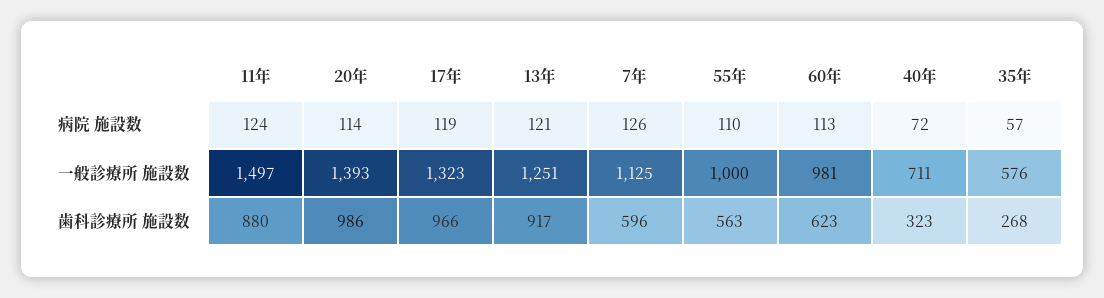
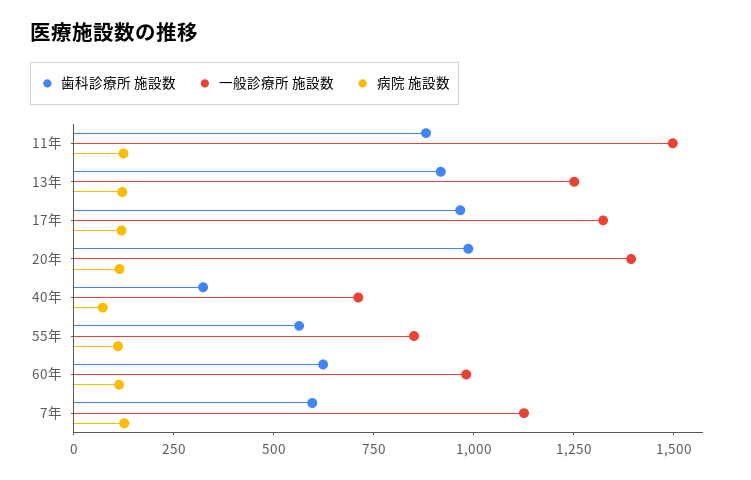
病院 施設数, 35年: 57 -> none
一般診療所 施設数, 55年: 1000 -> 850
一般診療所 施設数, 35年: 576 -> none
歯科診療所 施設数, 35年: 268 -> none

